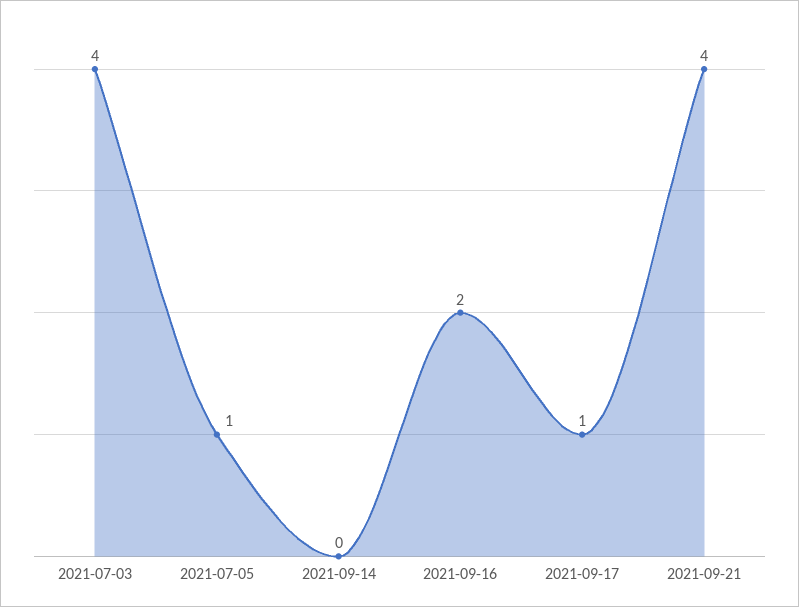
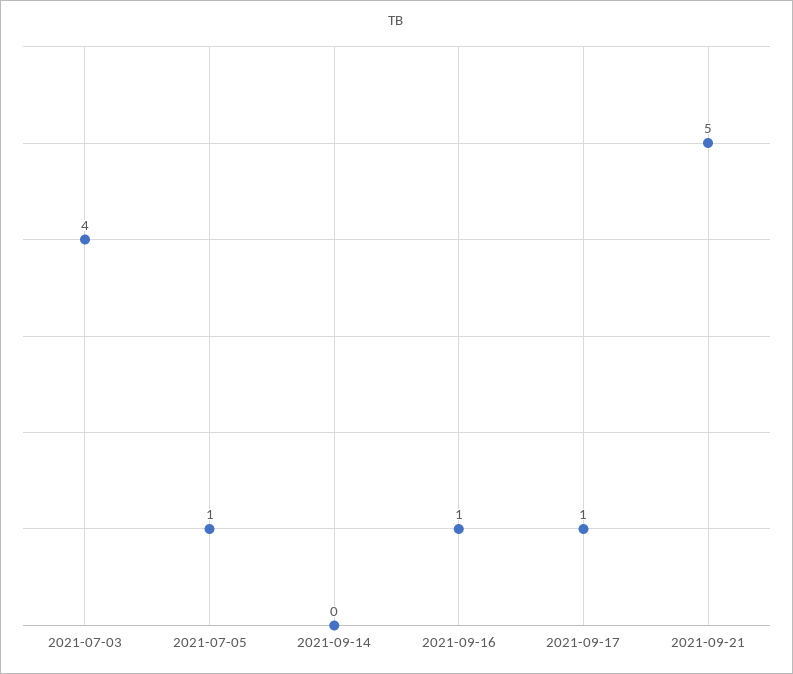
2021-09-16: 2 -> 1
2021-09-21: 4 -> 5

